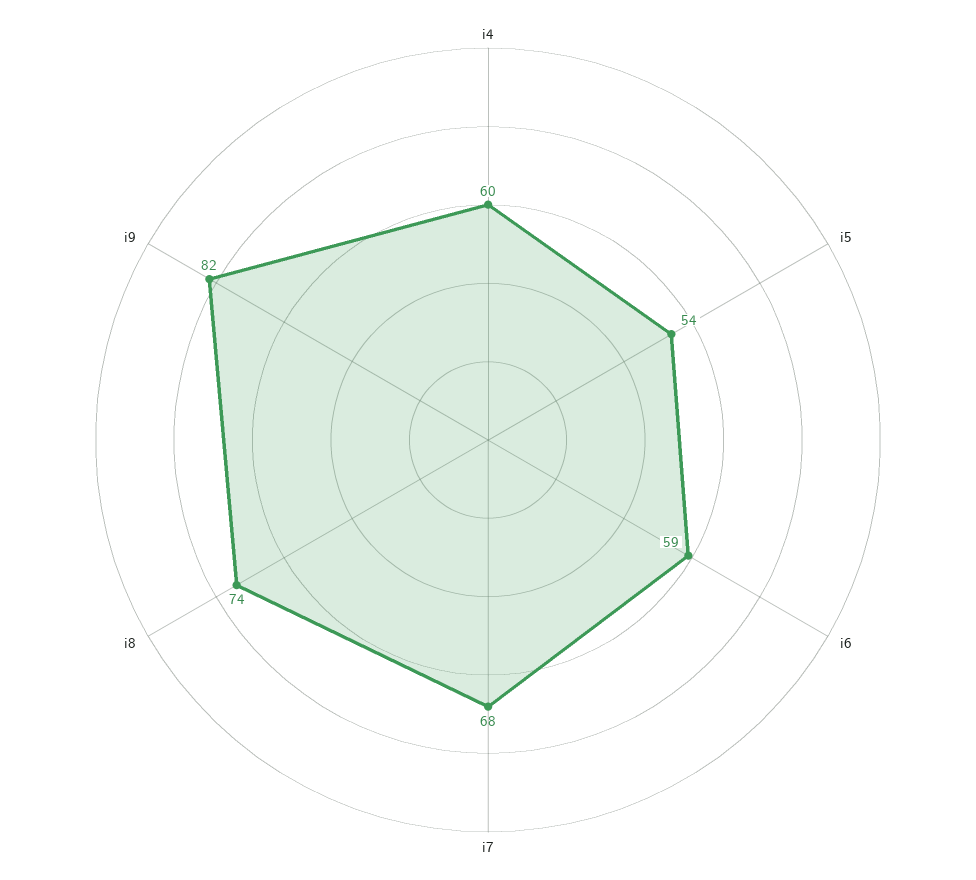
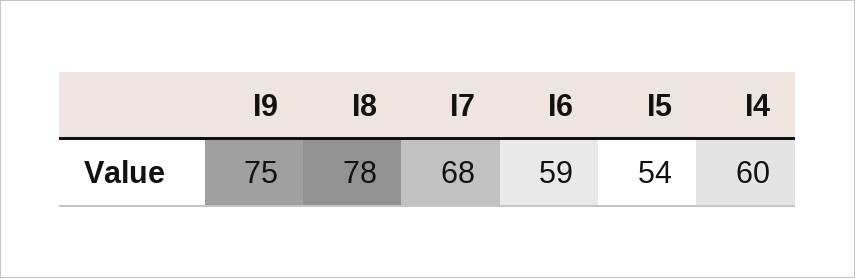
i8: 74 -> 78
i9: 82 -> 75

